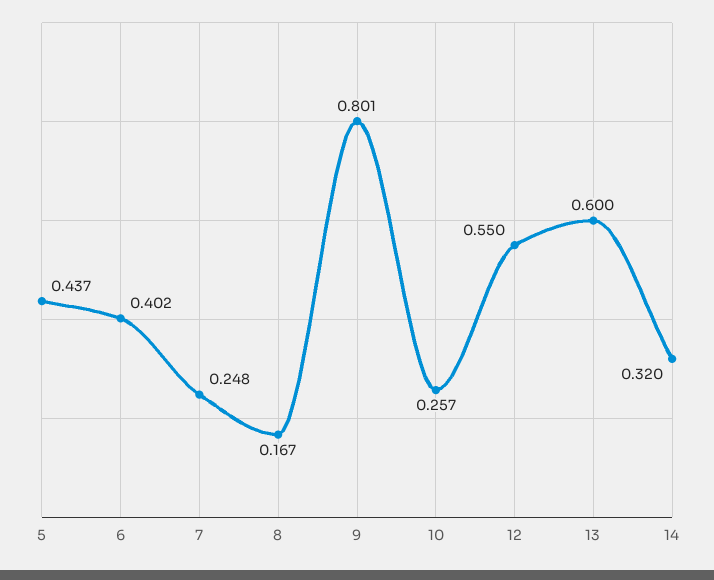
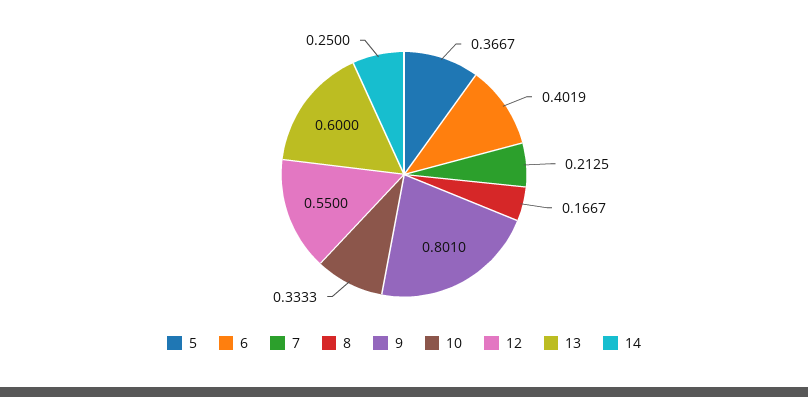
5: 0.437 -> 0.3667
7: 0.248 -> 0.2125
10: 0.257 -> 0.3333
14: 0.32 -> 0.25

